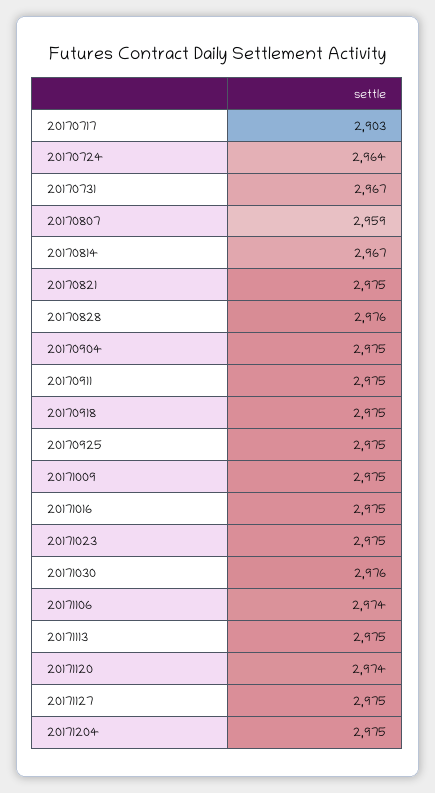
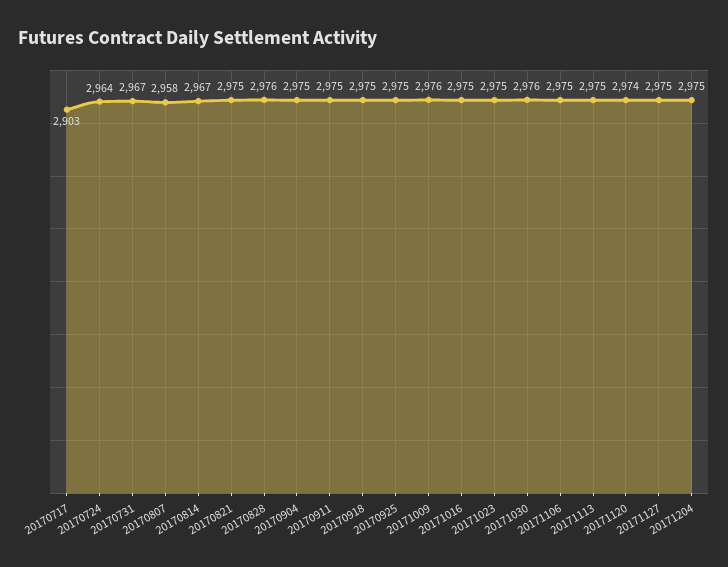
20170807: 2959 -> 2958
20171009: 2975 -> 2976
20171106: 2974 -> 2975

